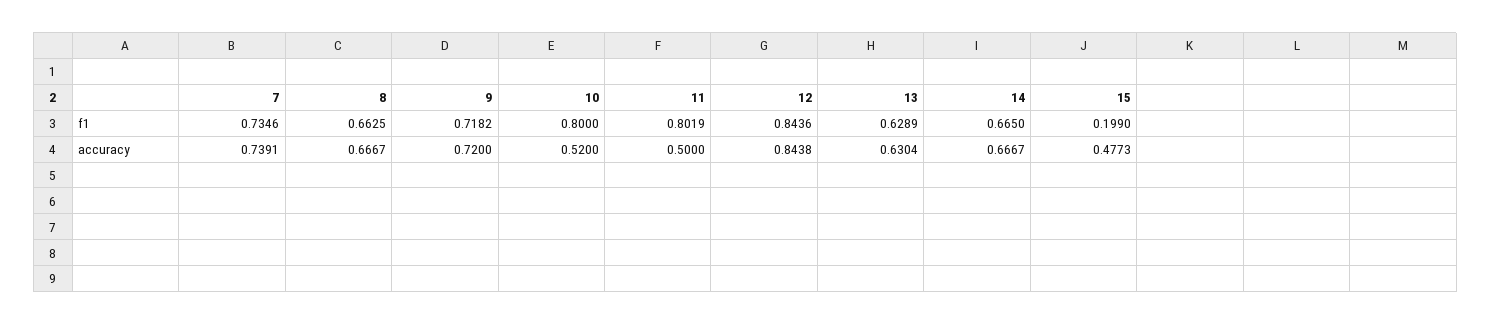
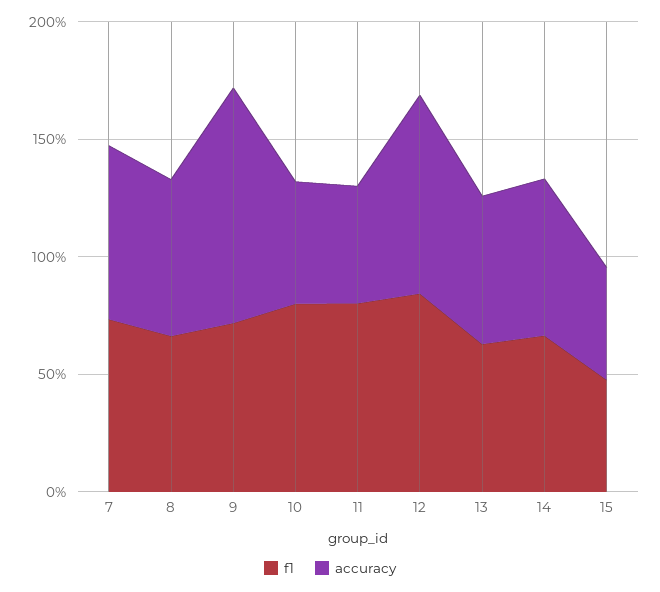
f1, 15: 0.199 -> 0.5
accuracy, 9: 0.72 -> 1

